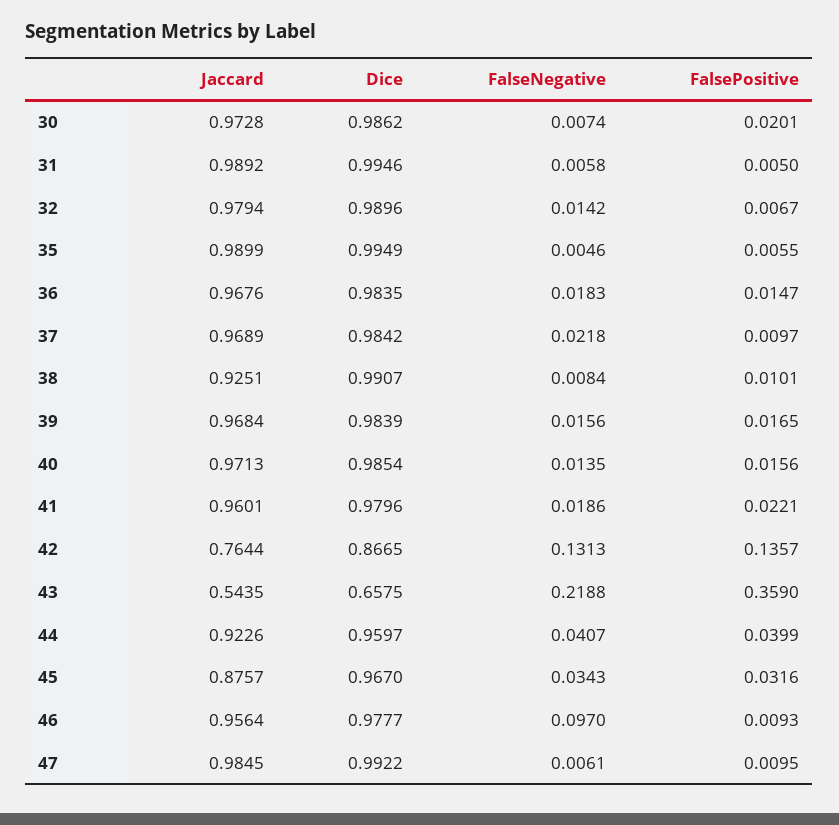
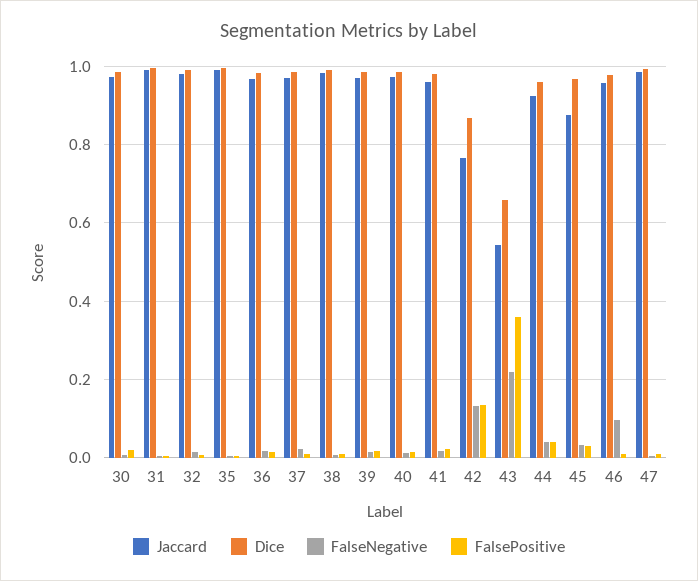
Jaccard, 38: 0.9251 -> 0.98

